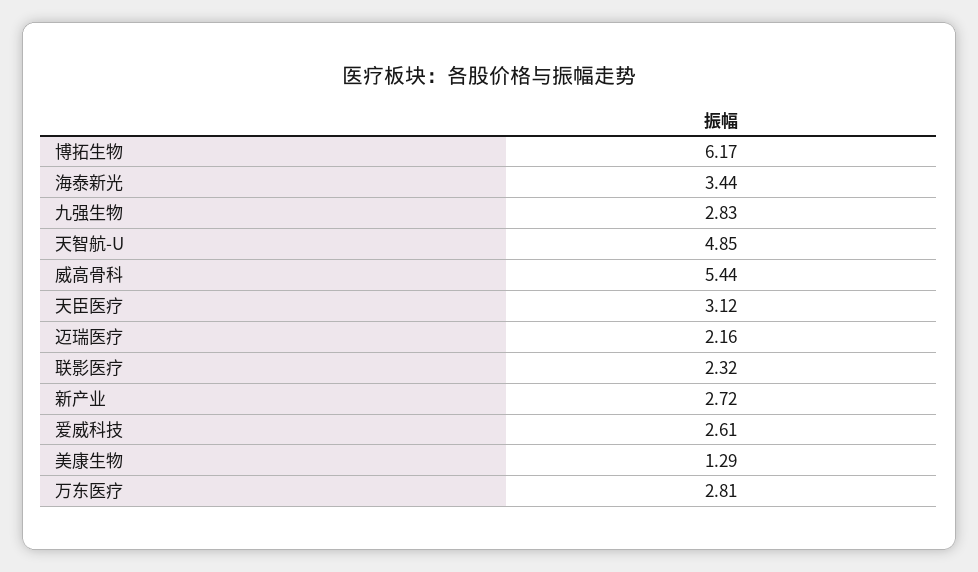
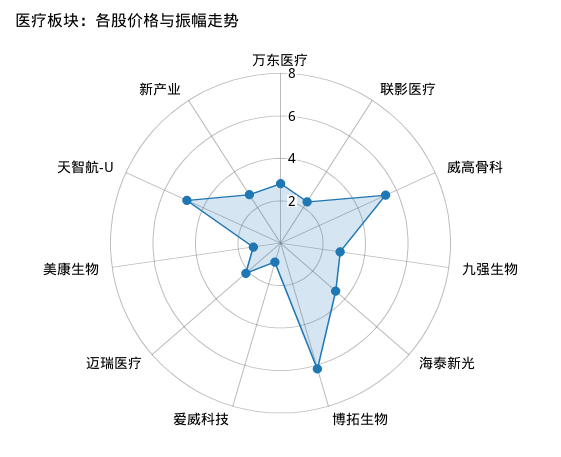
天臣医疗: 3.12 -> none
爱威科技: 2.61 -> 1

